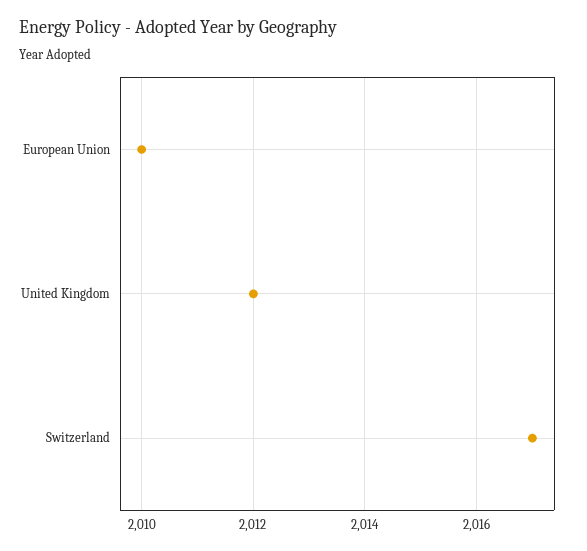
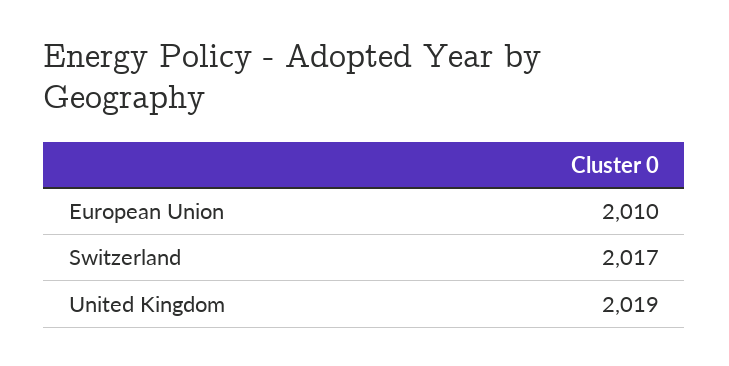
United Kingdom: 2012 -> 2019

